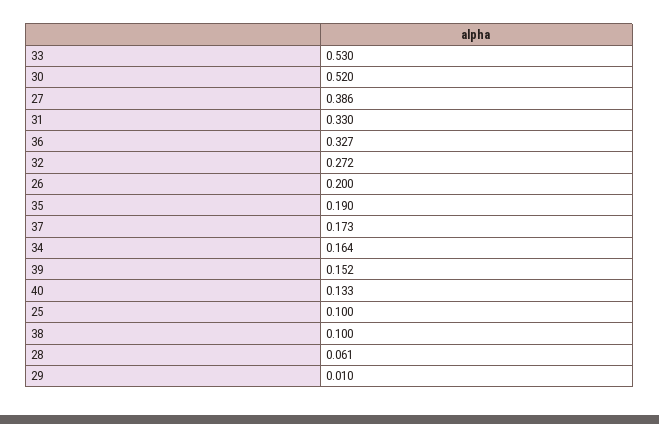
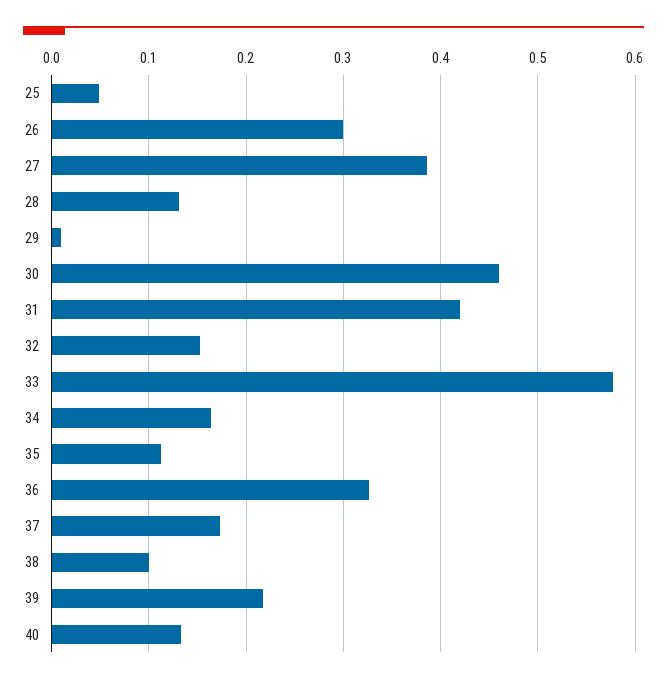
33: 0.53 -> 0.58
30: 0.52 -> 0.46
31: 0.33 -> 0.42
32: 0.272 -> 0.15
26: 0.2 -> 0.3
35: 0.19 -> 0.11
39: 0.152 -> 0.22
25: 0.1 -> 0.05
28: 0.061 -> 0.13

